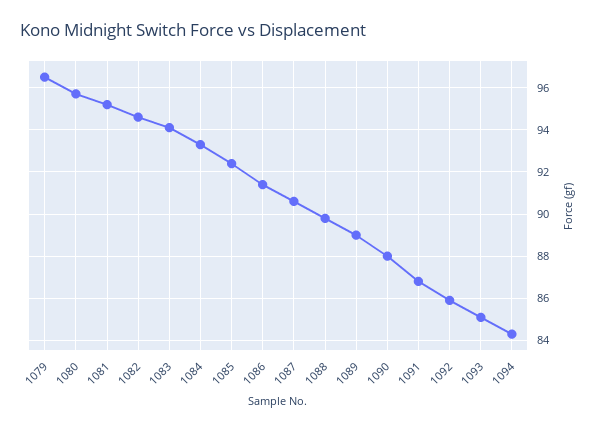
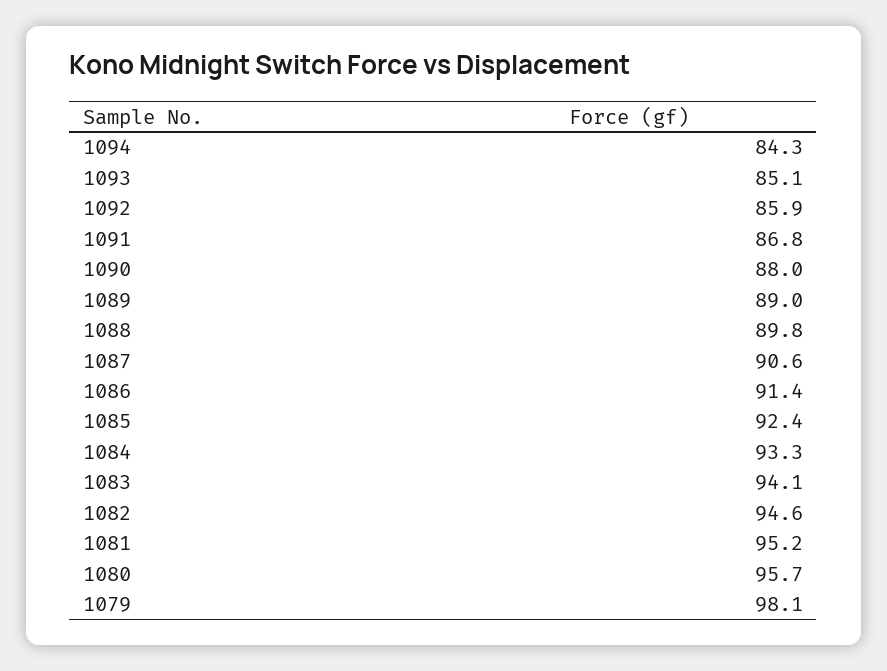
1079: 96.5 -> 98.1

